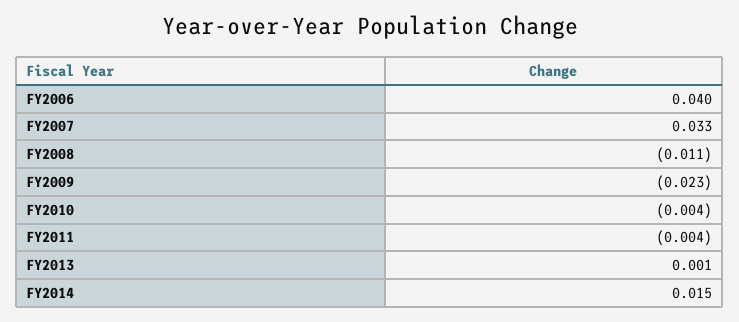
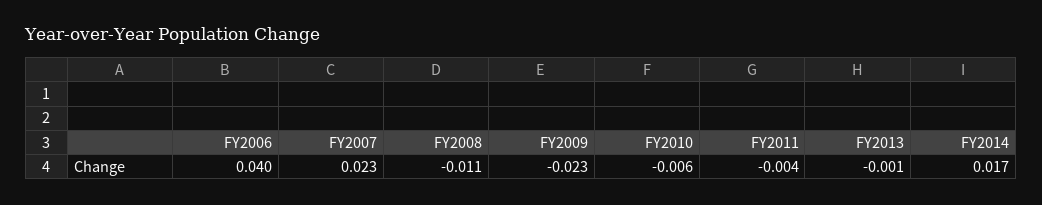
FY2007: 0.033 -> 0.023
FY2010: -0.004 -> -0.006
FY2013: 0.001 -> -0.001
FY2014: 0.015 -> 0.017

